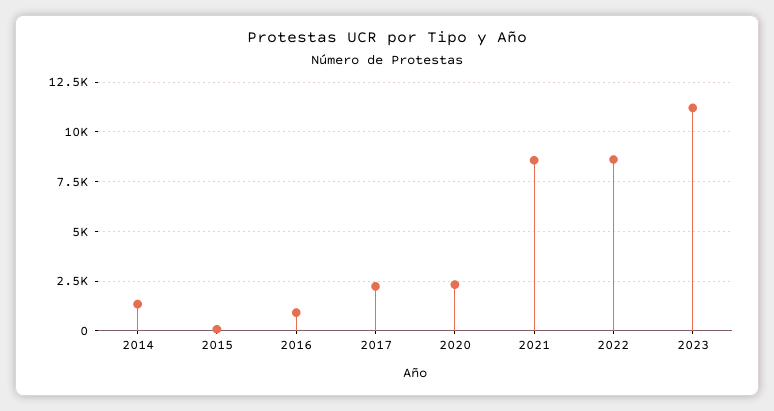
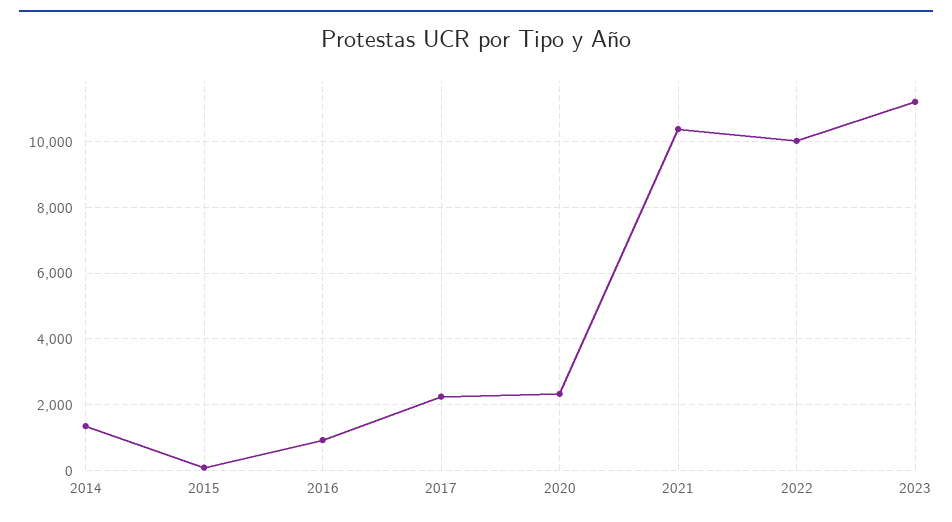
2021: 8500 -> 10400
2022: 8500 -> 10000

